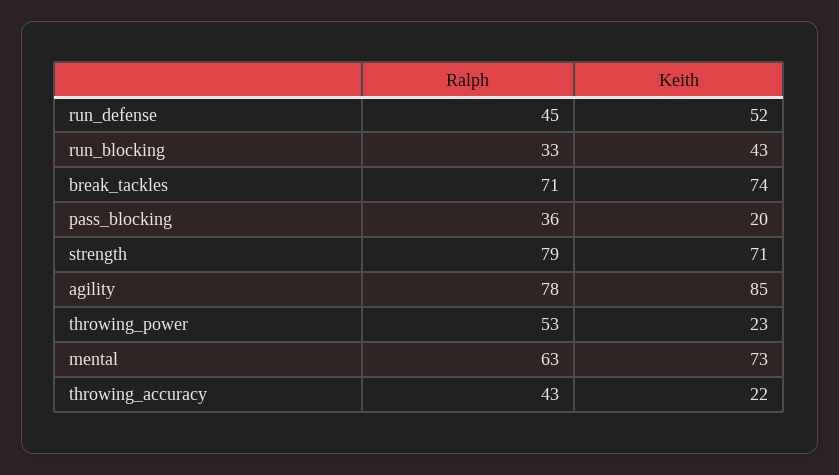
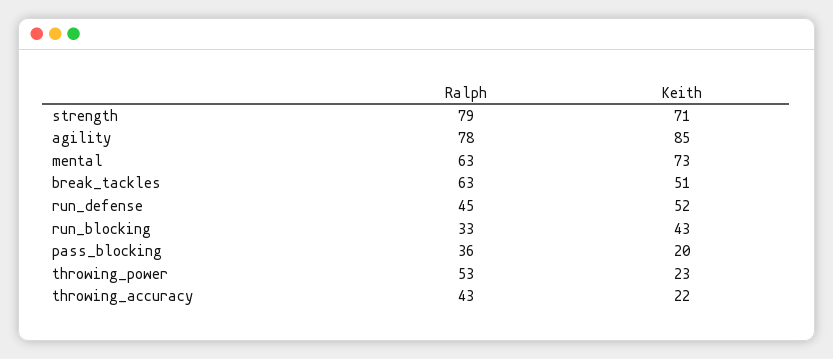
Ralph, break_tackles: 71 -> 63
Keith, break_tackles: 74 -> 51

